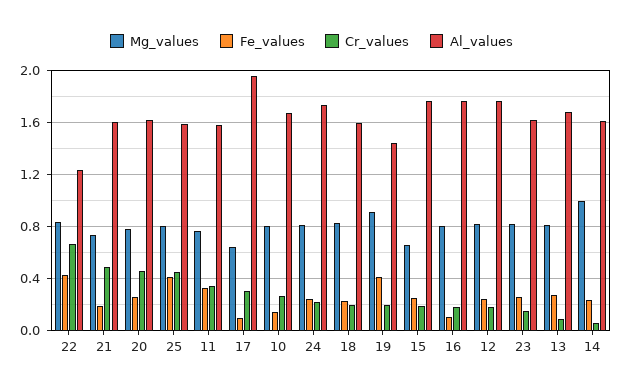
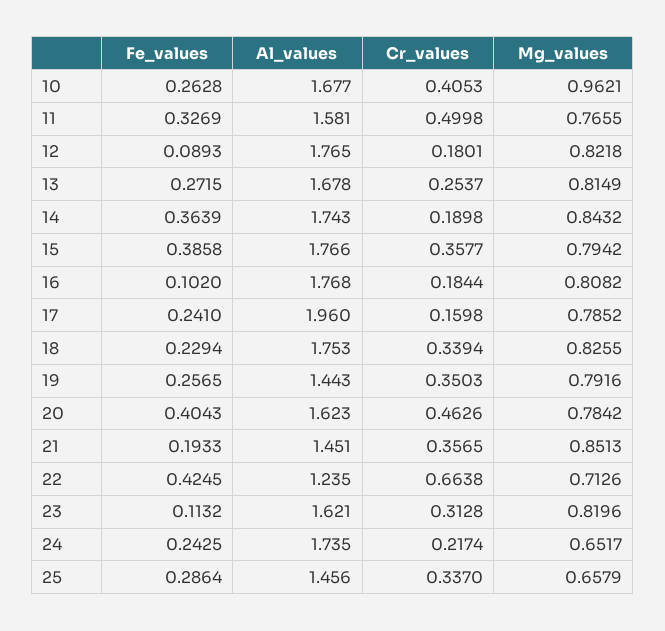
Mg_values, 22: 0.85 -> 0.7126
Mg_values, 21: 0.75 -> 0.8513
Cr_values, 21: 0.5 -> 0.3565
Al_values, 21: 1.6 -> 1.451
Fe_values, 20: 0.25 -> 0.4043
Mg_values, 25: 0.8 -> 0.6579
Fe_values, 25: 0.4 -> 0.2864
Cr_values, 25: 0.45 -> 0.337
Al_values, 25: 1.6 -> 1.456
Cr_values, 11: 0.35 -> 0.4998
Mg_values, 17: 0.65 -> 0.7852
Fe_values, 17: 0.1 -> 0.241
Cr_values, 17: 0.3 -> 0.1598
Mg_values, 10: 0.8 -> 0.9621
Fe_values, 10: 0.15 -> 0.2628
Cr_values, 10: 0.25 -> 0.4053
Mg_values, 24: 0.8 -> 0.6517
Cr_values, 18: 0.2 -> 0.3394
Al_values, 18: 1.6 -> 1.753
Mg_values, 19: 0.9 -> 0.7916
Fe_values, 19: 0.4 -> 0.2565
Cr_values, 19: 0.2 -> 0.3503
Mg_values, 15: 0.65 -> 0.7942
Fe_values, 15: 0.25 -> 0.3858
Cr_values, 15: 0.2 -> 0.3577
Fe_values, 12: 0.25 -> 0.0893
Fe_values, 23: 0.25 -> 0.1132
Cr_values, 23: 0.15 -> 0.3128
Cr_values, 13: 0.1 -> 0.2537
Mg_values, 14: 1 -> 0.8432
Fe_values, 14: 0.25 -> 0.3639
Cr_values, 14: 0.05 -> 0.1898
Al_values, 14: 1.6 -> 1.743

